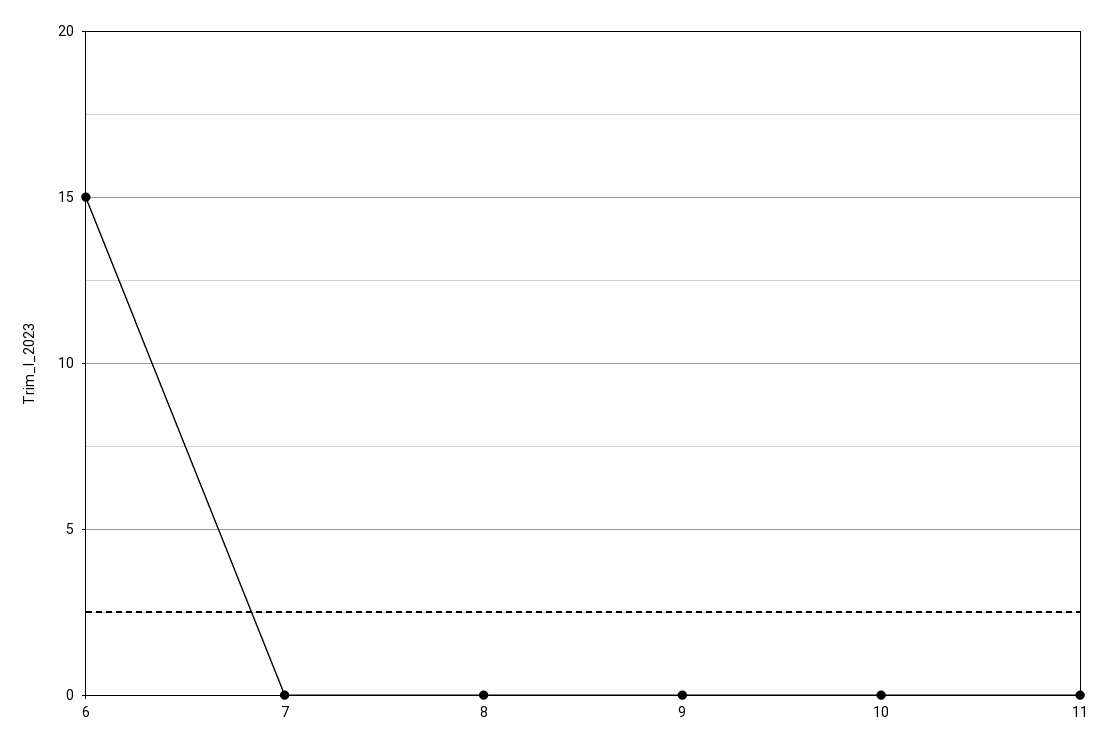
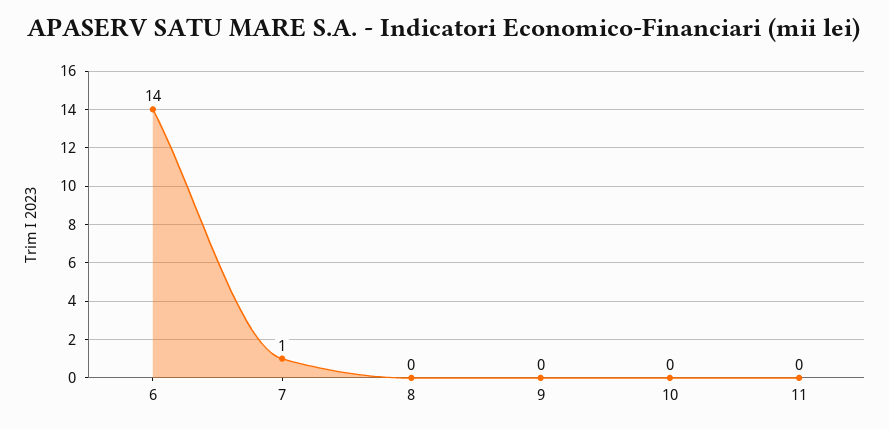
6: 15 -> 14
7: 0 -> 1

